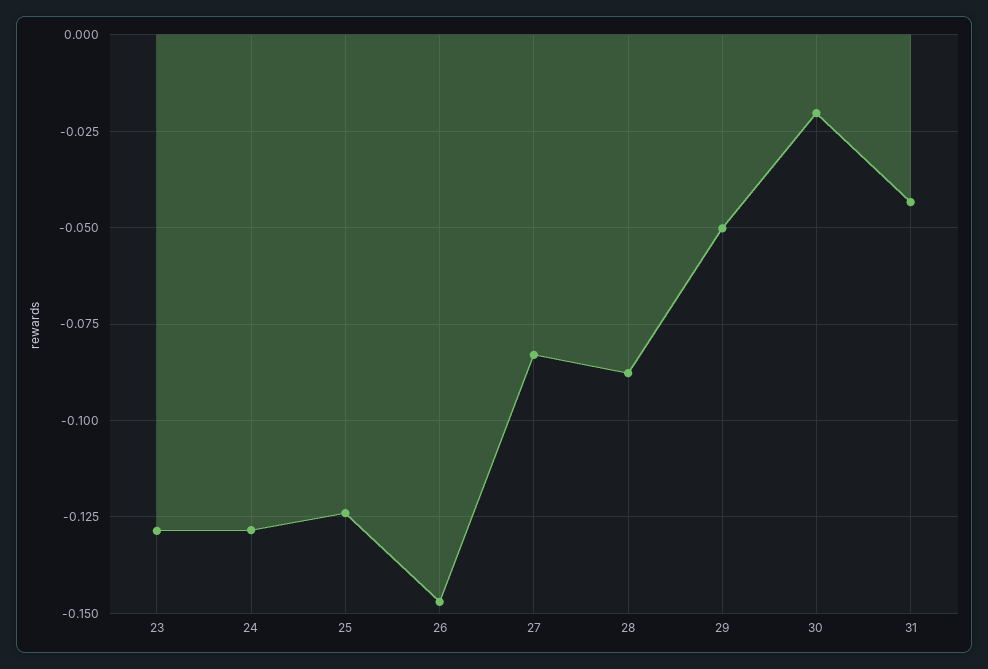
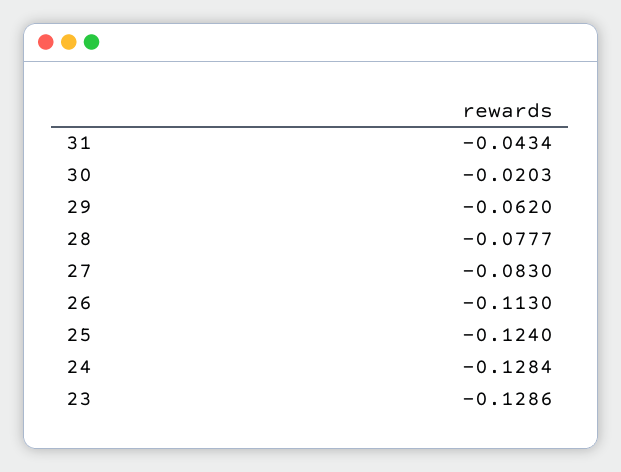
26: -0.1475 -> -0.113
28: -0.0875 -> -0.0777
29: -0.05 -> -0.062

